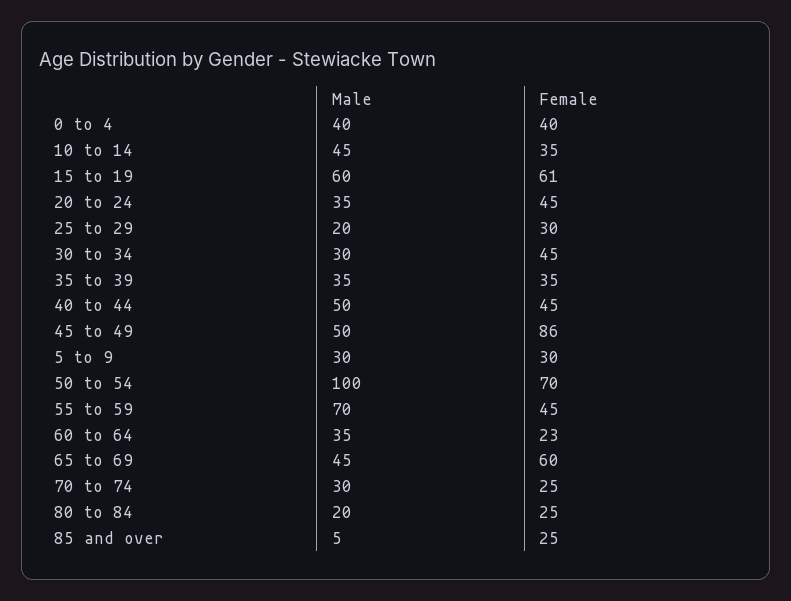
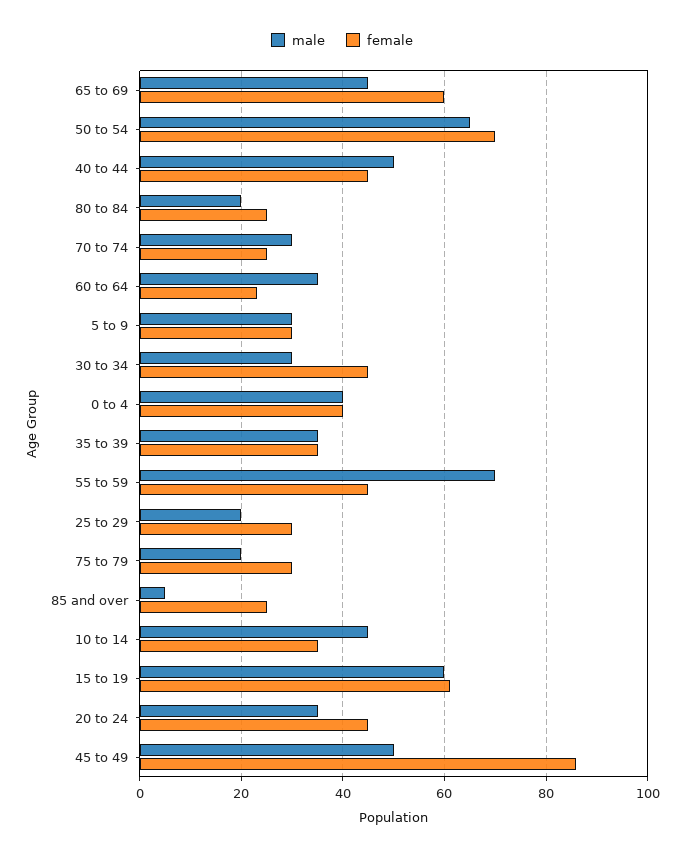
Male, 50 to 54: 100 -> 65
Male, 75 to 79: none -> 20
Female, 75 to 79: none -> 30

